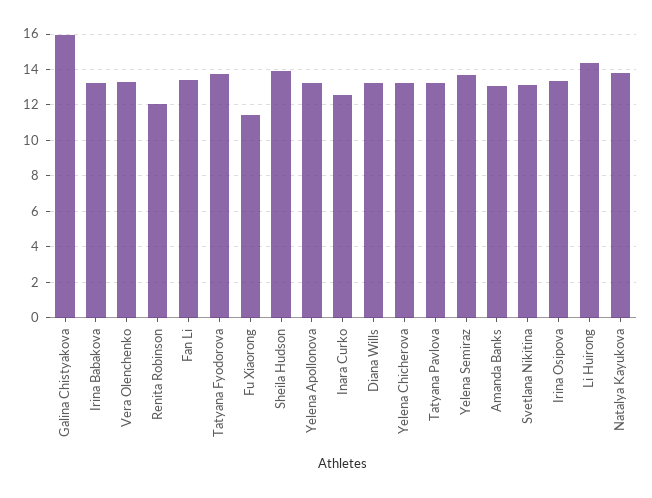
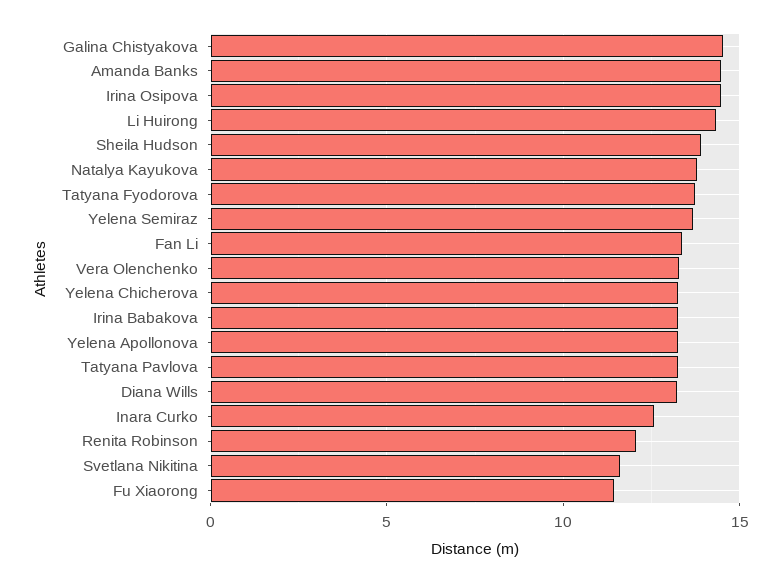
Galina Chistyakova: 16 -> 14.5
Amanda Banks: 13 -> 14.5
Svetlana Nikitina: 13 -> 11.5
Irina Osipova: 13.5 -> 14.5

